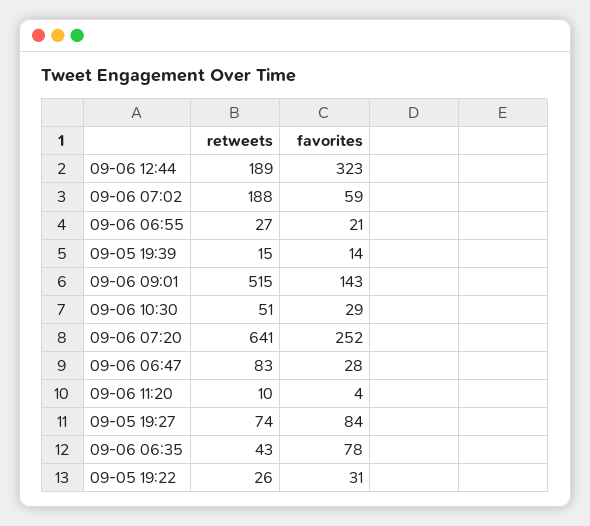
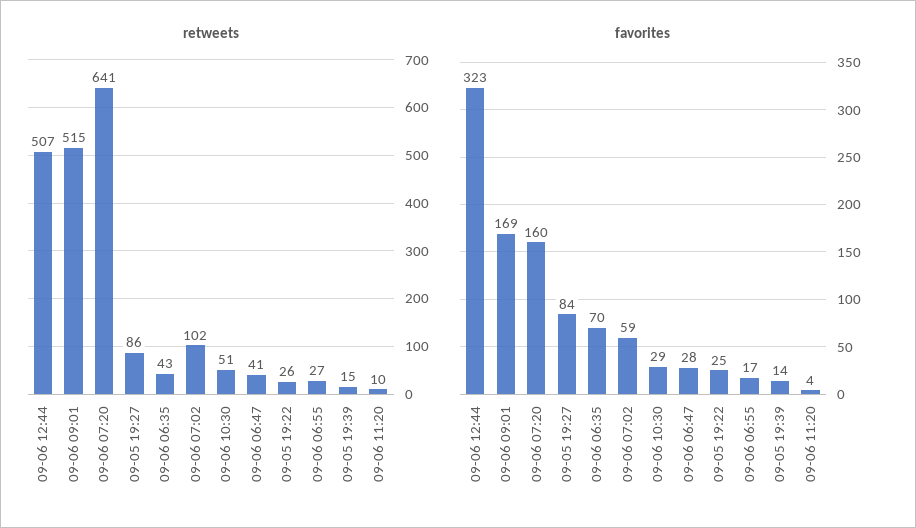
retweets, 09-06 12:44: 189 -> 507
retweets, 09-06 07:02: 188 -> 102
favorites, 09-06 06:55: 21 -> 17
favorites, 09-06 09:01: 143 -> 169
favorites, 09-06 07:20: 252 -> 160
retweets, 09-06 06:47: 83 -> 41
retweets, 09-05 19:27: 74 -> 86
favorites, 09-06 06:35: 78 -> 70
favorites, 09-05 19:22: 31 -> 25

